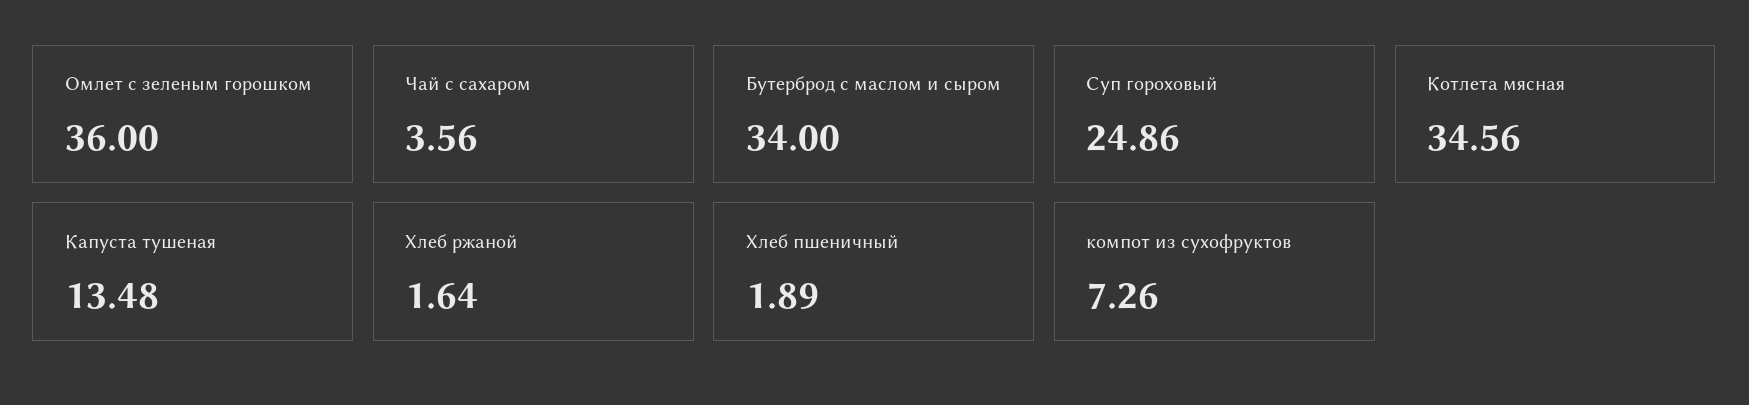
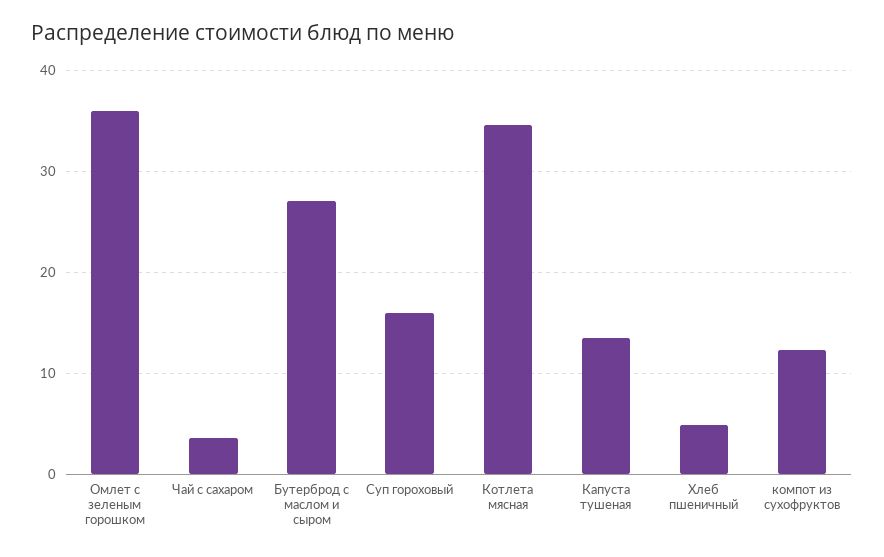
Бутерброд с маслом и сыром: 34 -> 27
Суп гороховый: 24.86 -> 16
Хлеб ржаной: 1.64 -> none
Хлеб пшеничный: 1.89 -> 5
компот из сухофруктов: 7.26 -> 12

